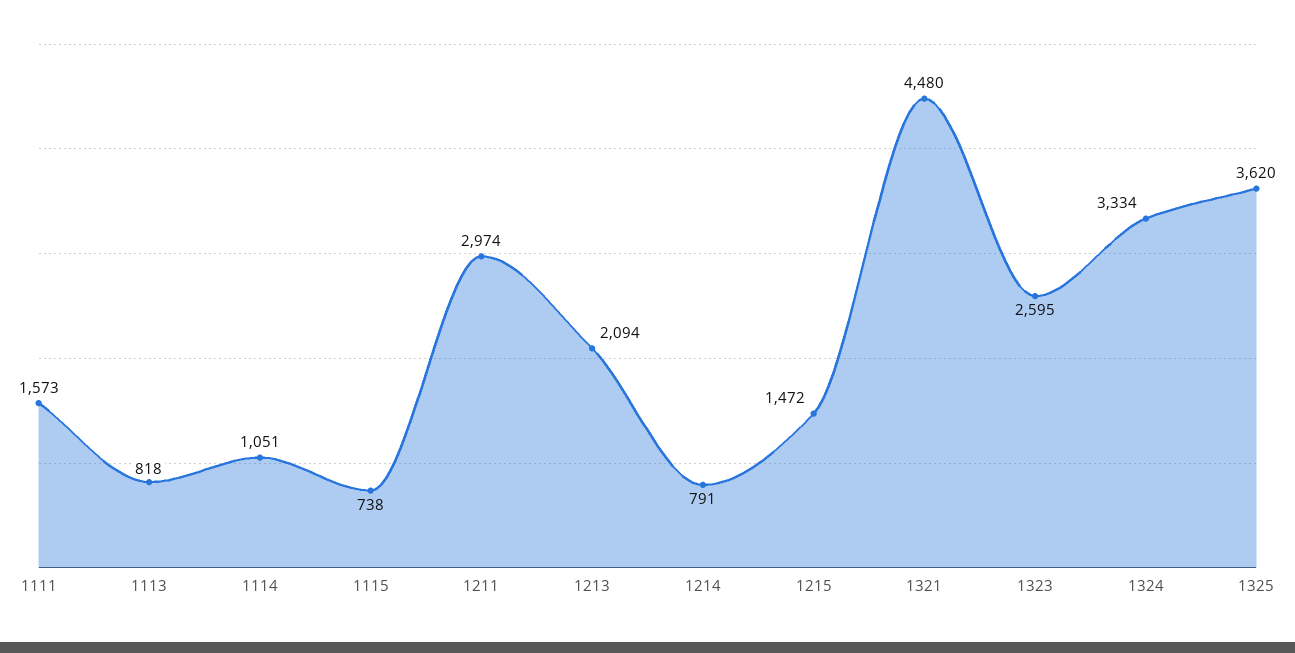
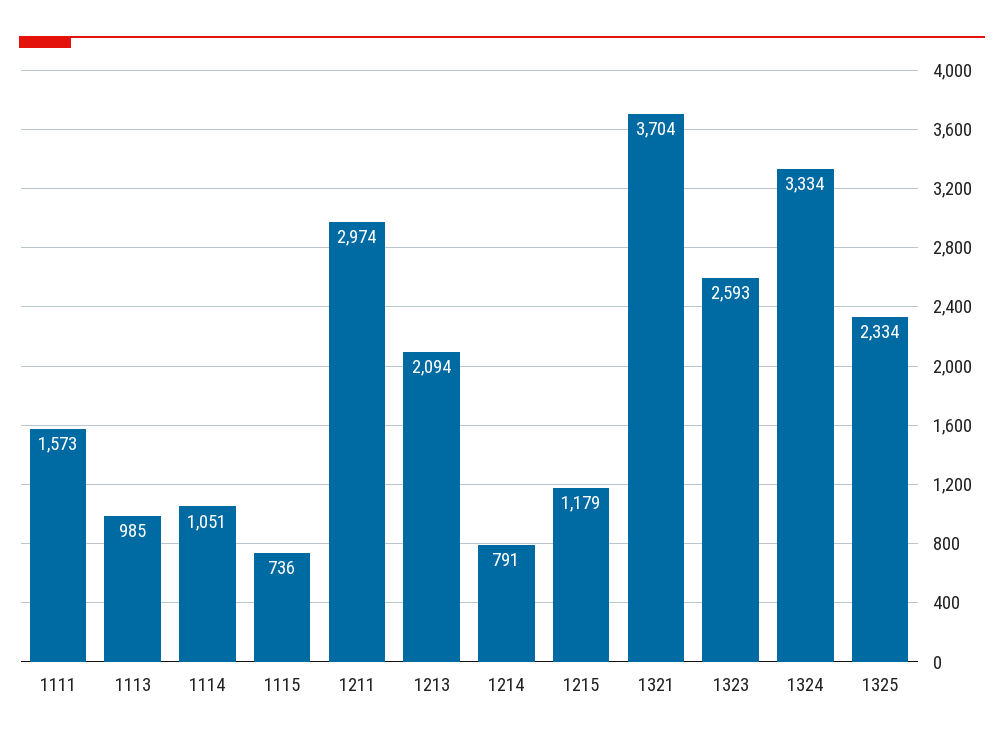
1113: 818 -> 985
1115: 738 -> 736
1215: 1472 -> 1179
1321: 4480 -> 3704
1323: 2595 -> 2593
1325: 3620 -> 2334

